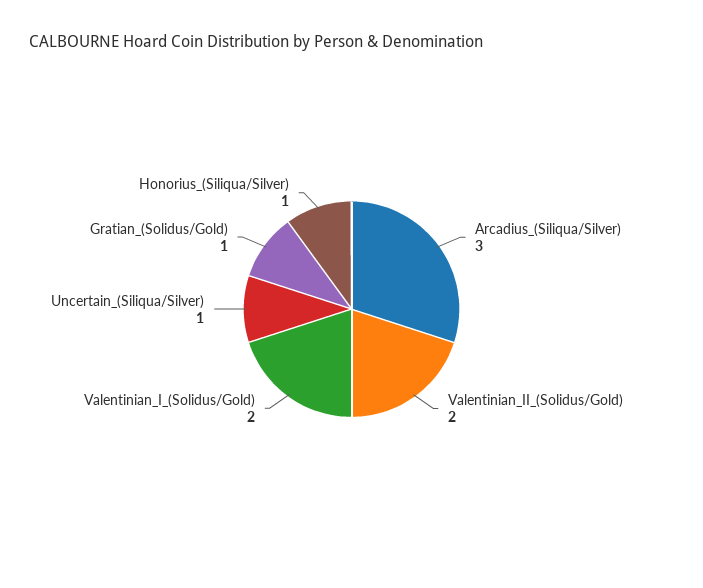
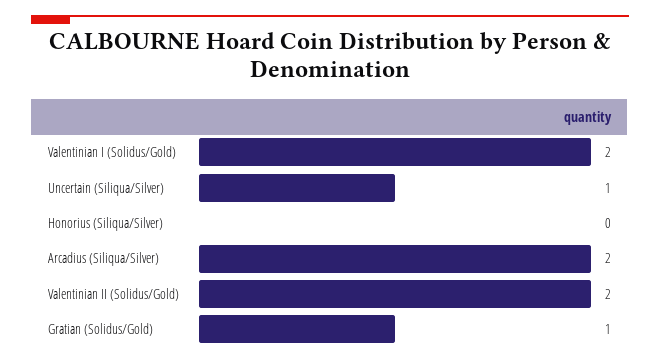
Arcadius_(Siliqua/Silver): 3 -> 2
Honorius_(Siliqua/Silver): 1 -> 0

